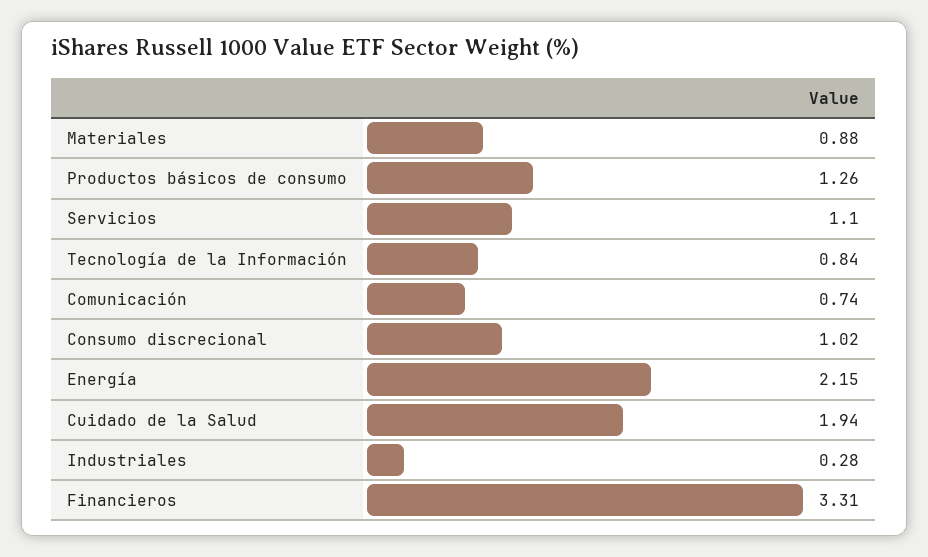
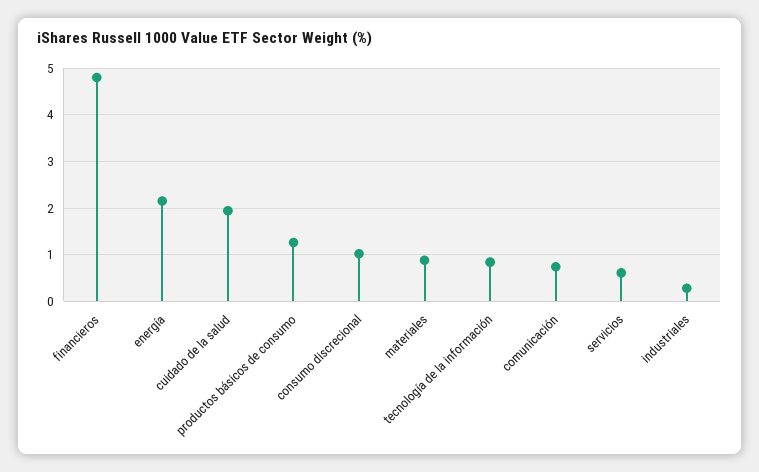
Servicios: 1.1 -> 0.6
Financieros: 3.31 -> 4.8

